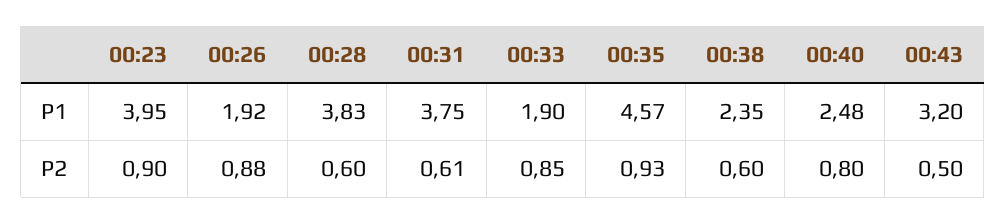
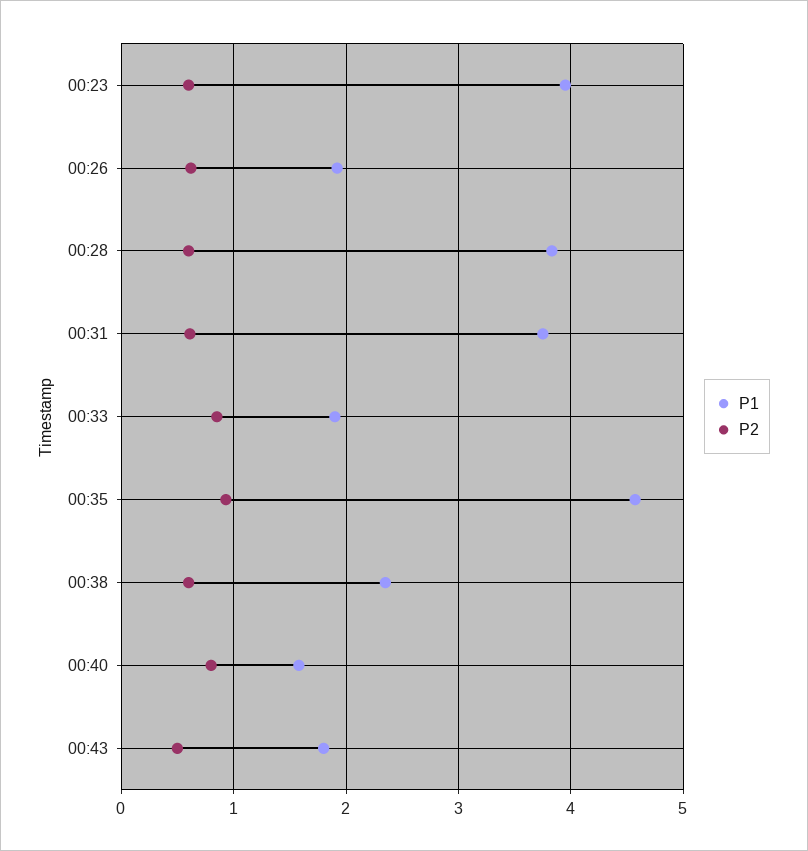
P1, 00:40: 2.48 -> 1.6
P1, 00:43: 3.2 -> 1.8
P2, 00:23: 0.9 -> 0.6
P2, 00:26: 0.88 -> 0.6

